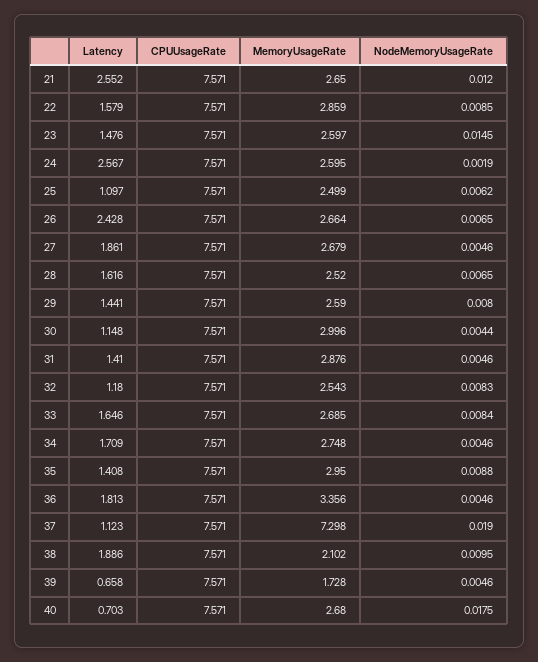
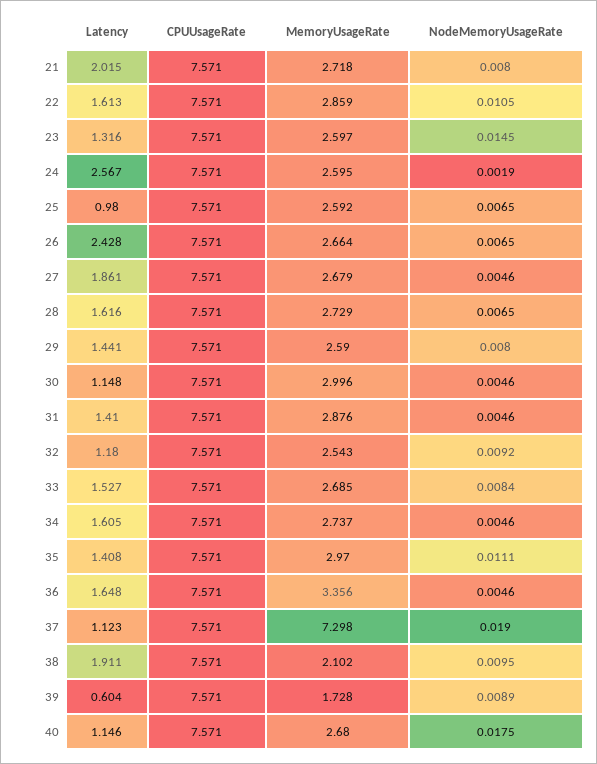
Latency, 21: 2.552 -> 2.015
MemoryUsageRate, 21: 2.65 -> 2.718
NodeMemoryUsageRate, 21: 0.012 -> 0.008
Latency, 22: 1.579 -> 1.613
NodeMemoryUsageRate, 22: 0.0085 -> 0.0105
Latency, 23: 1.476 -> 1.316
Latency, 25: 1.097 -> 0.98
MemoryUsageRate, 25: 2.499 -> 2.592
NodeMemoryUsageRate, 25: 0.0062 -> 0.0065
MemoryUsageRate, 28: 2.52 -> 2.729
NodeMemoryUsageRate, 30: 0.0044 -> 0.0046
NodeMemoryUsageRate, 32: 0.0083 -> 0.0092
Latency, 33: 1.646 -> 1.527
Latency, 34: 1.709 -> 1.605
MemoryUsageRate, 34: 2.748 -> 2.737
MemoryUsageRate, 35: 2.95 -> 2.97
NodeMemoryUsageRate, 35: 0.0088 -> 0.0111
Latency, 36: 1.813 -> 1.648
Latency, 38: 1.886 -> 1.911
Latency, 39: 0.658 -> 0.604
NodeMemoryUsageRate, 39: 0.0046 -> 0.0089
Latency, 40: 0.703 -> 1.146

